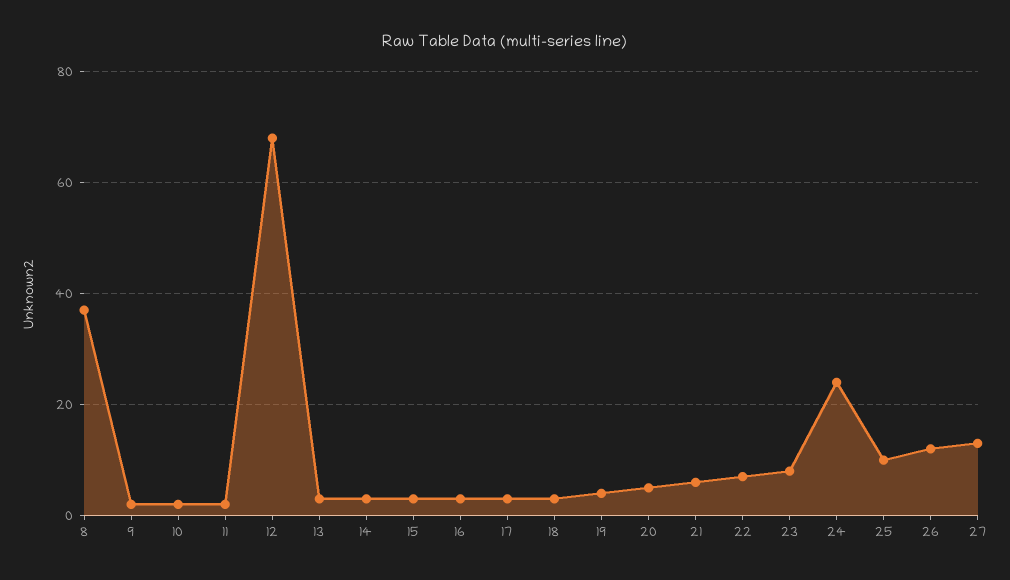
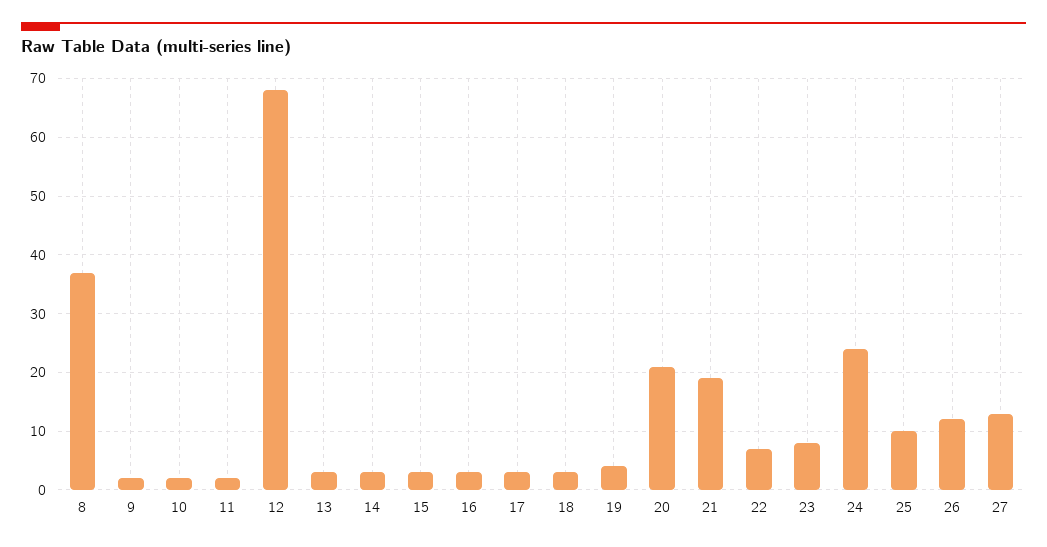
20: 5 -> 20
21: 5 -> 20

